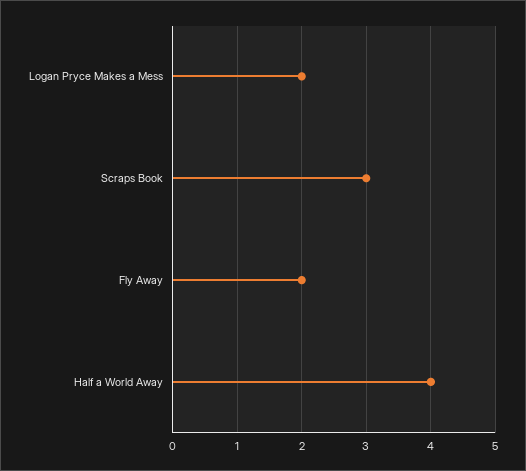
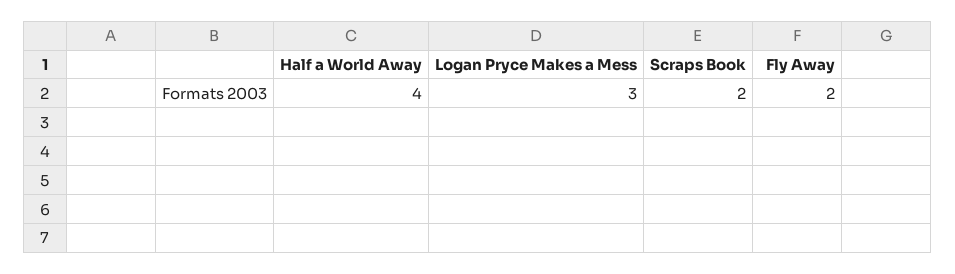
Logan Pryce Makes a Mess: 2 -> 3
Scraps Book: 3 -> 2

